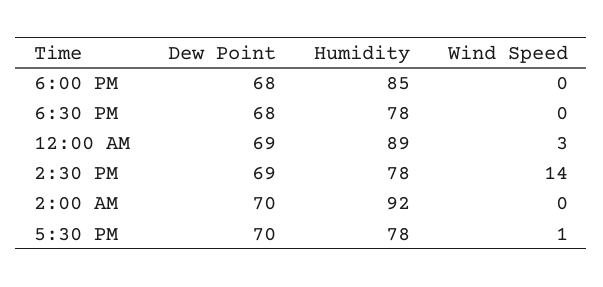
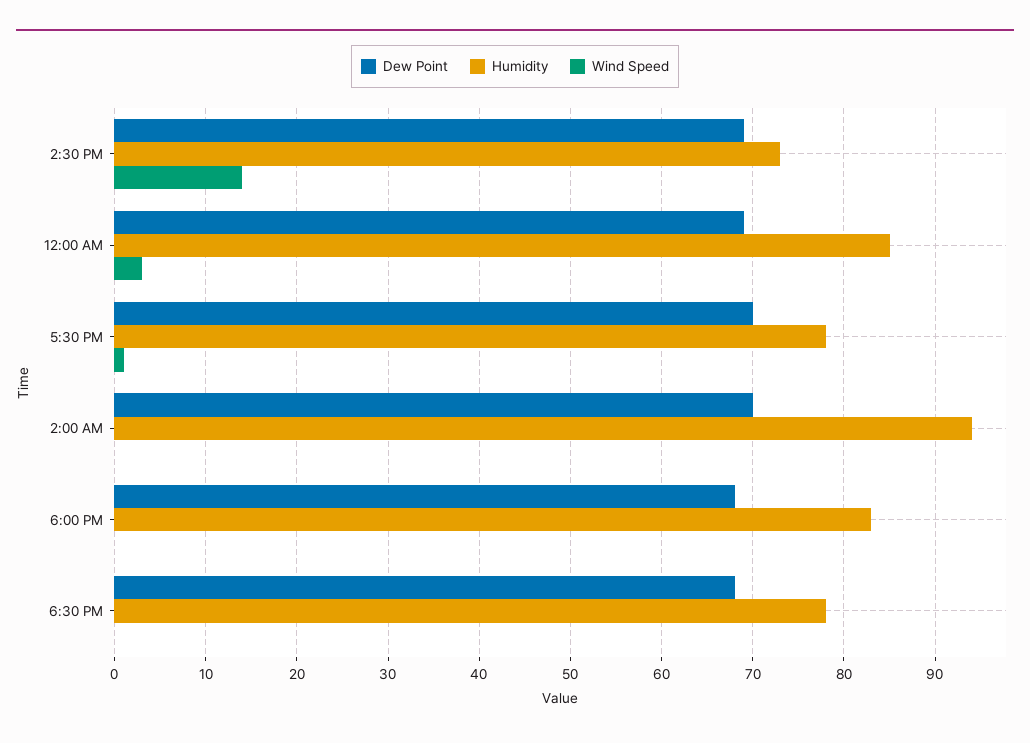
Humidity, 6:00 PM: 85 -> 83
Humidity, 12:00 AM: 89 -> 85
Humidity, 2:30 PM: 78 -> 73
Humidity, 2:00 AM: 92 -> 94

